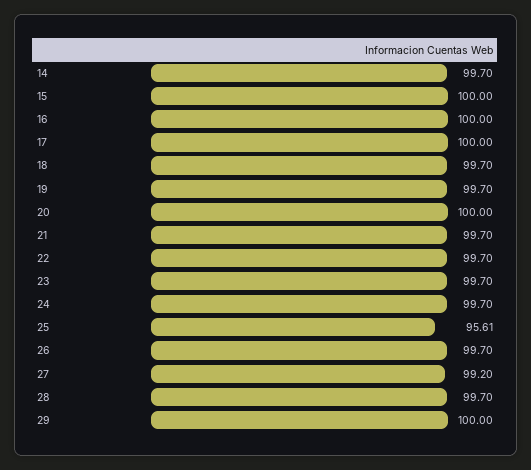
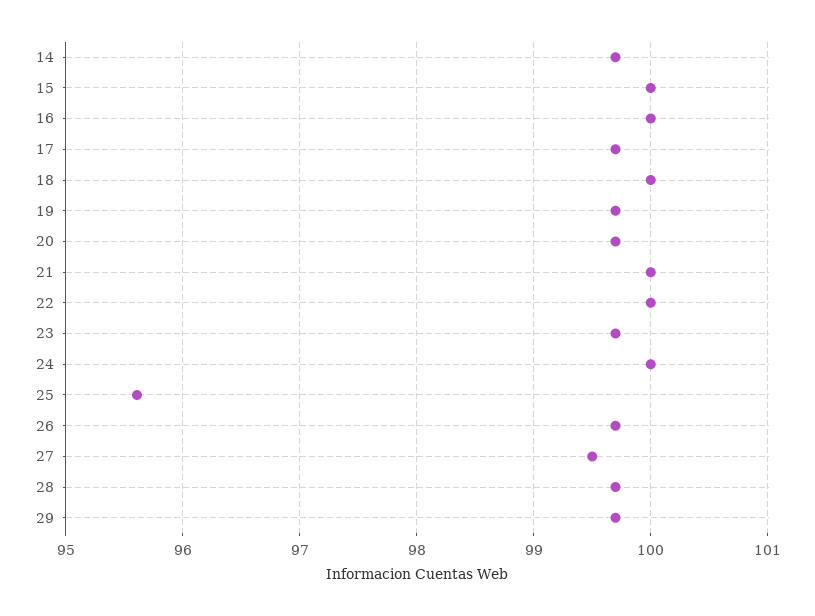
17: 100 -> 99.7
18: 99.7 -> 100
20: 100 -> 99.7
21: 99.7 -> 100
22: 99.7 -> 100
24: 99.7 -> 100
27: 99.2 -> 99.5
29: 100 -> 99.7

